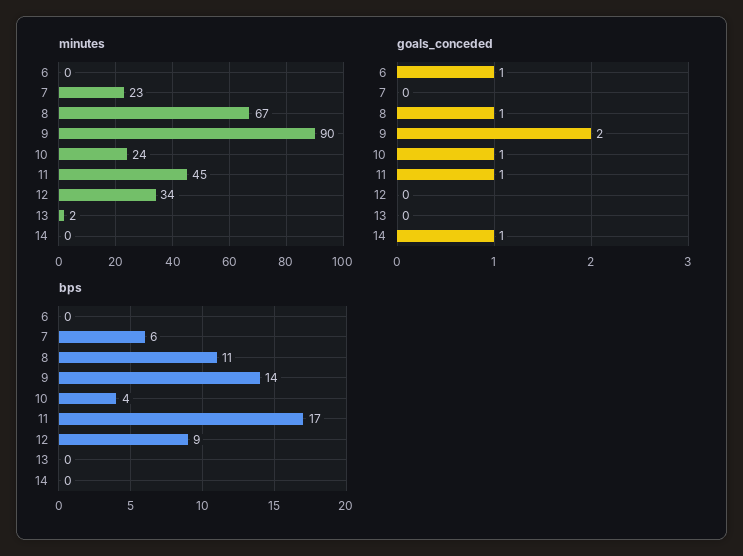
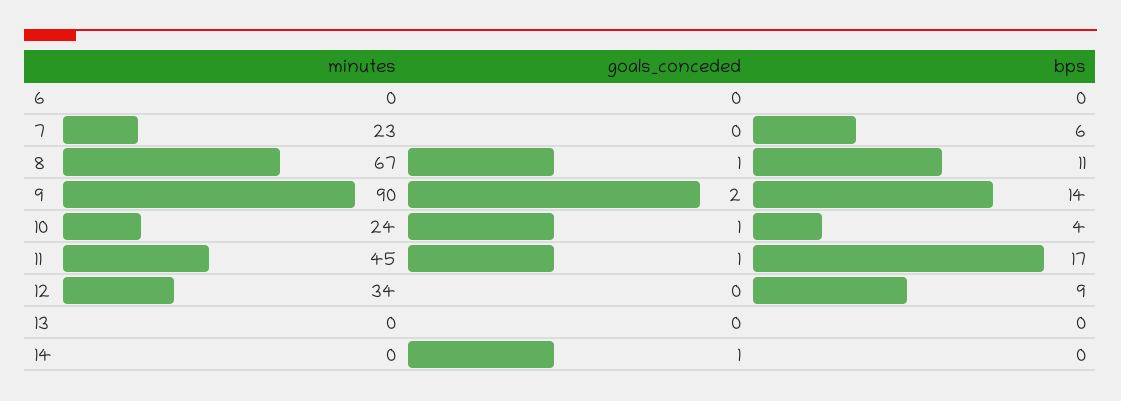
minutes, 13: 2 -> 0
goals_conceded, 6: 1 -> 0

